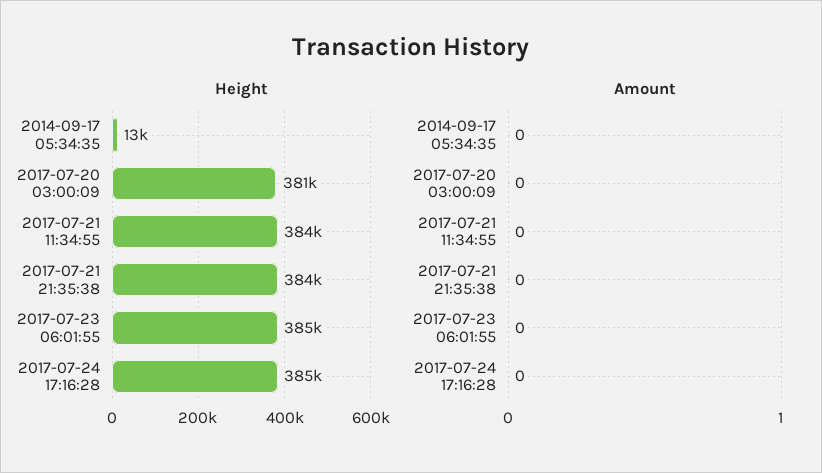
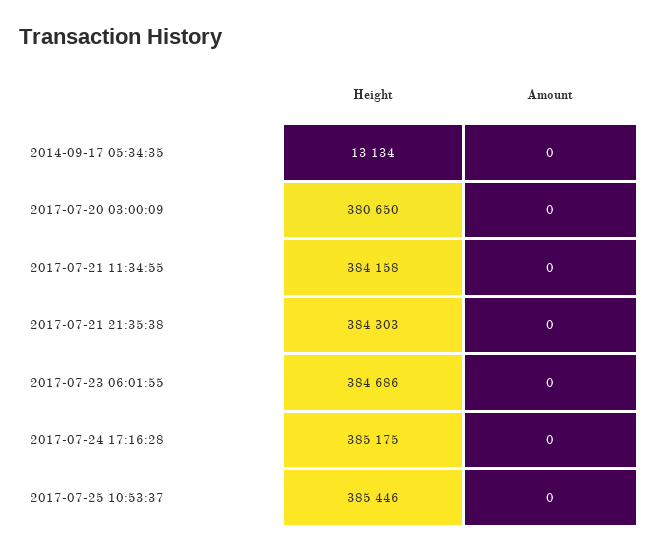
Height, 2017-07-25 10:53:37: none -> 385446
Amount, 2017-07-25 10:53:37: none -> 0

